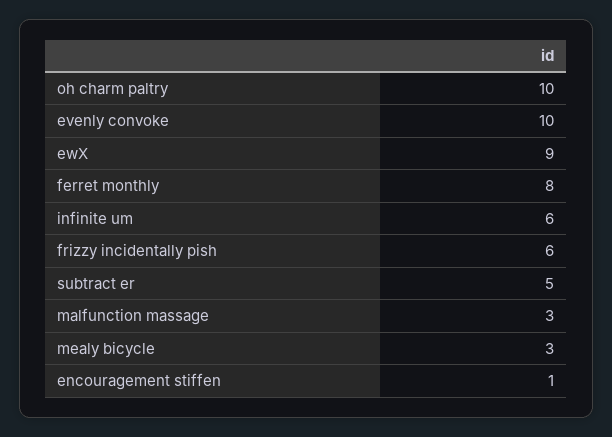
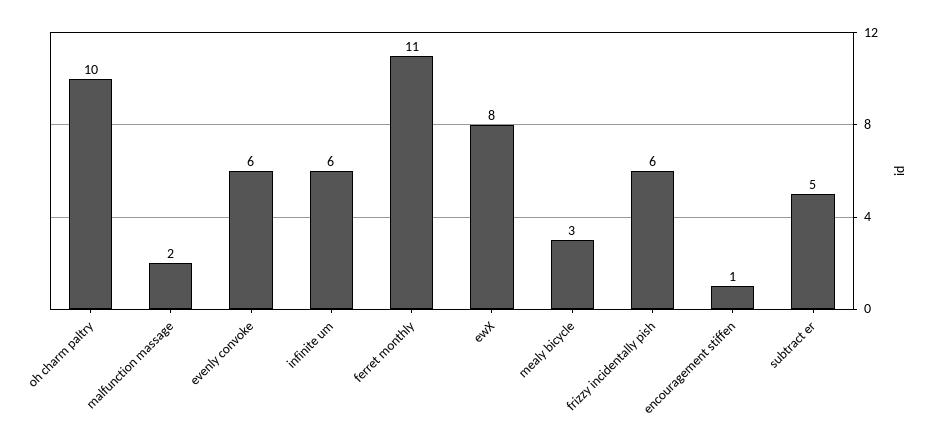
evenly convoke: 10 -> 6
ewX: 9 -> 8
ferret monthly: 8 -> 11
malfunction massage: 3 -> 2

